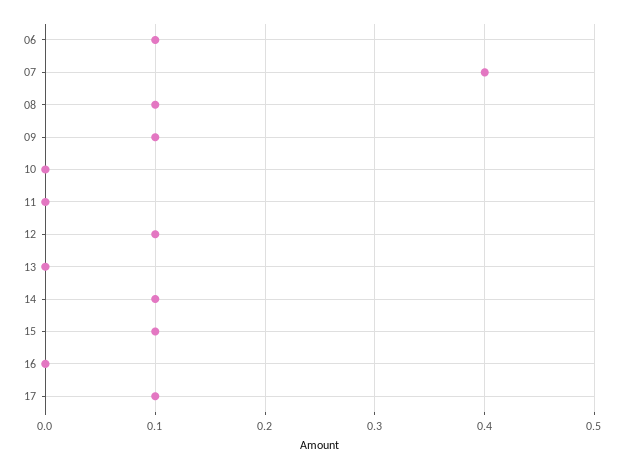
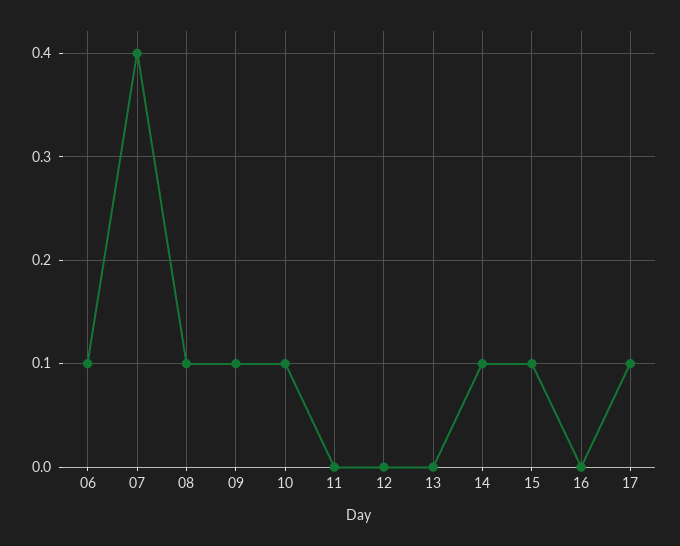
10: 0 -> 0.1
12: 0.1 -> 0

